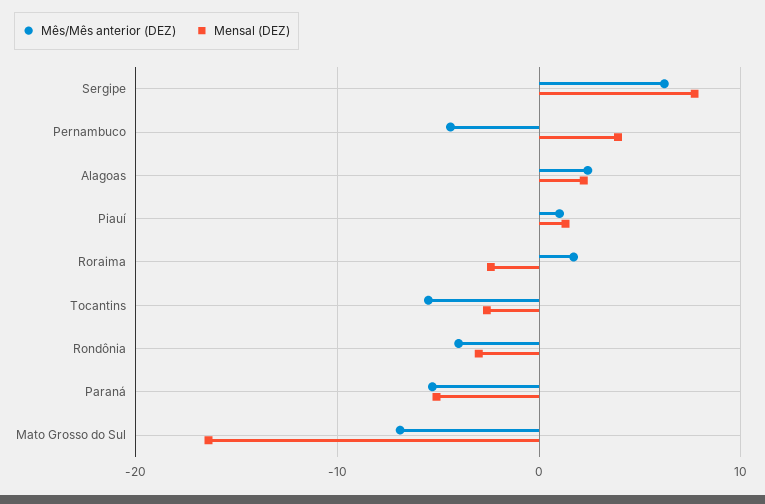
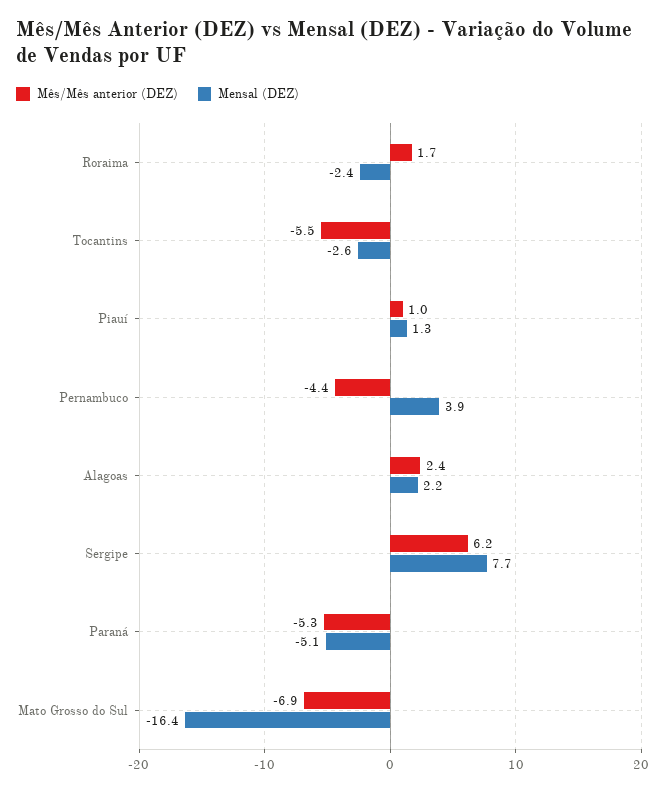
Mês/Mês anterior (DEZ), Rondônia: -4 -> none
Mensal (DEZ), Rondônia: -3 -> none

